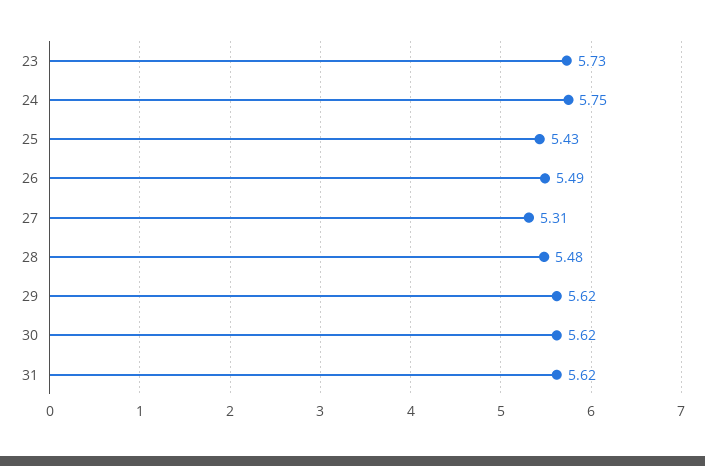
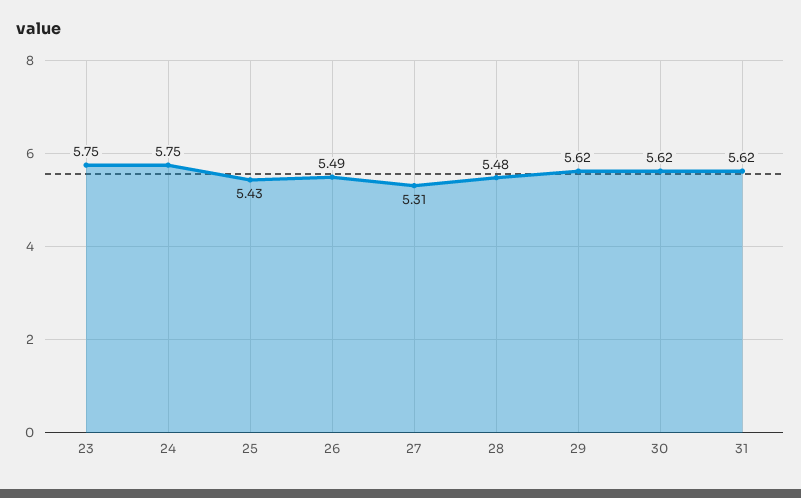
23: 5.73 -> 5.75

